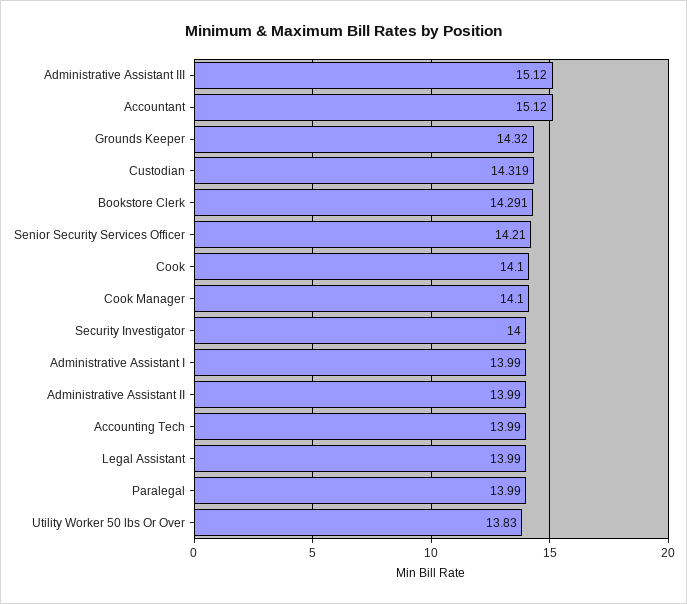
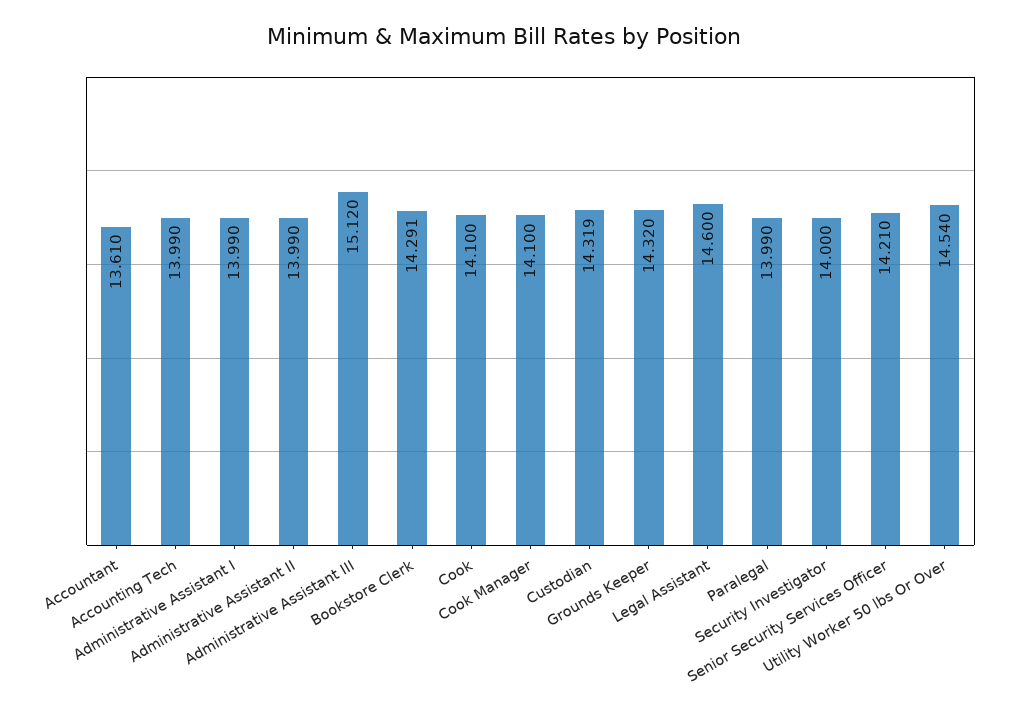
Accountant: 15.12 -> 13.61
Legal Assistant: 13.99 -> 14.6
Utility Worker 50 lbs Or Over: 13.83 -> 14.54

